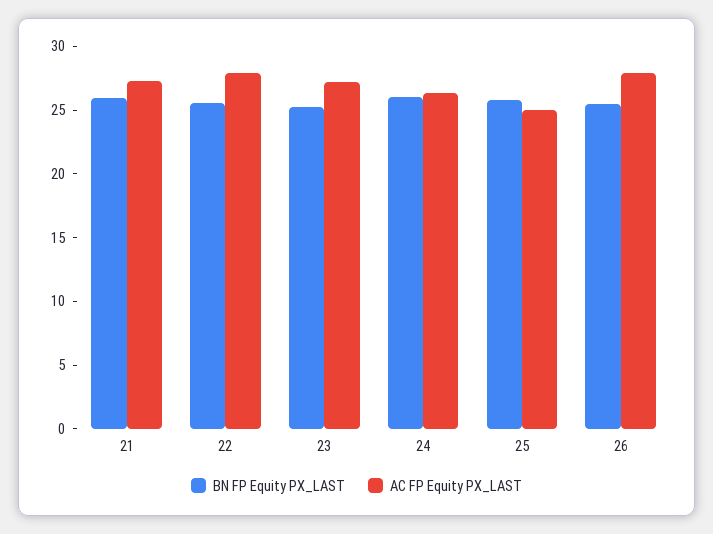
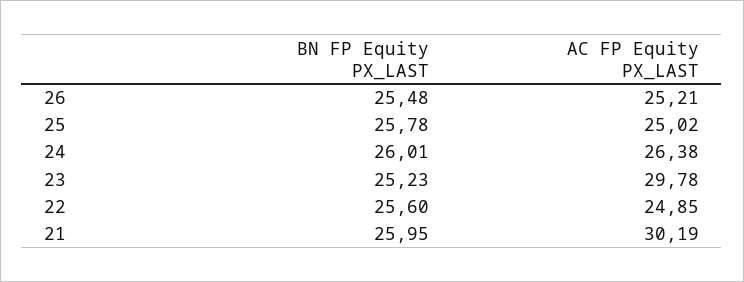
AC FP Equity PX_LAST, 21: 27 -> 30.19
AC FP Equity PX_LAST, 22: 28 -> 24.85
AC FP Equity PX_LAST, 23: 27 -> 29.78
AC FP Equity PX_LAST, 26: 28 -> 25.21

